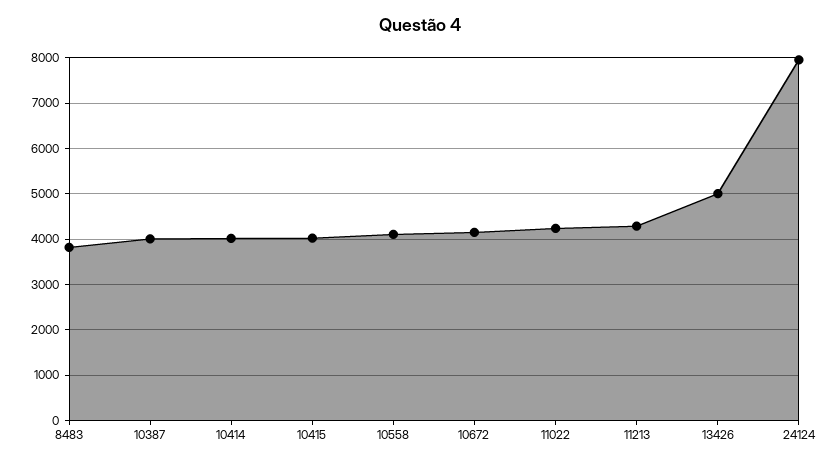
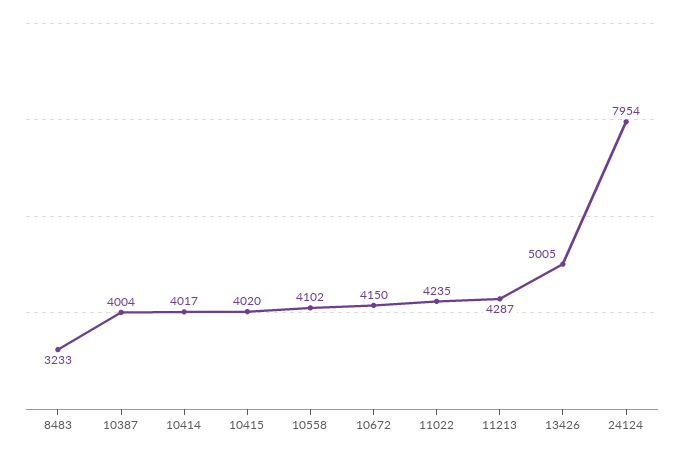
8483: 3800 -> 3233

